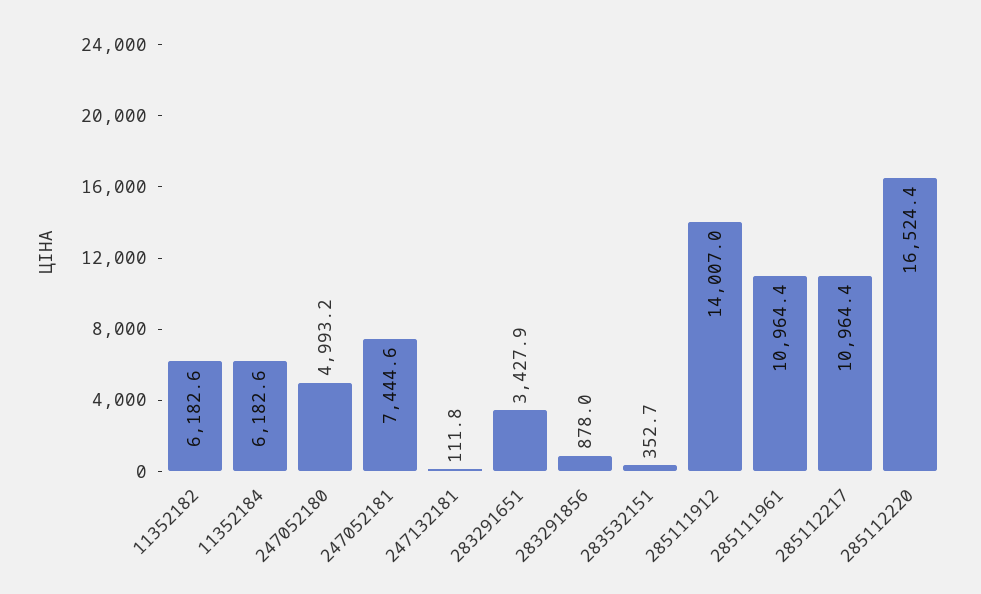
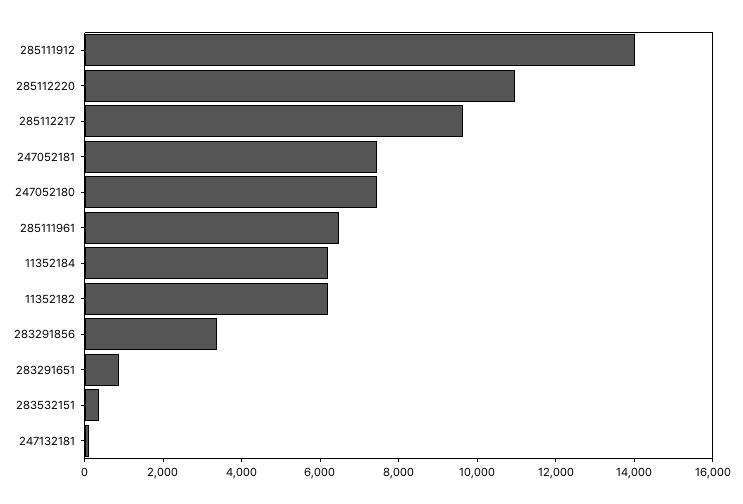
247052180: 4993.2 -> 7500
283291651: 3427.9 -> 1000
283291856: 878 -> 3500
285111961: 10964.4 -> 6500
285112217: 10964.4 -> 9500
285112220: 16524.4 -> 11000

